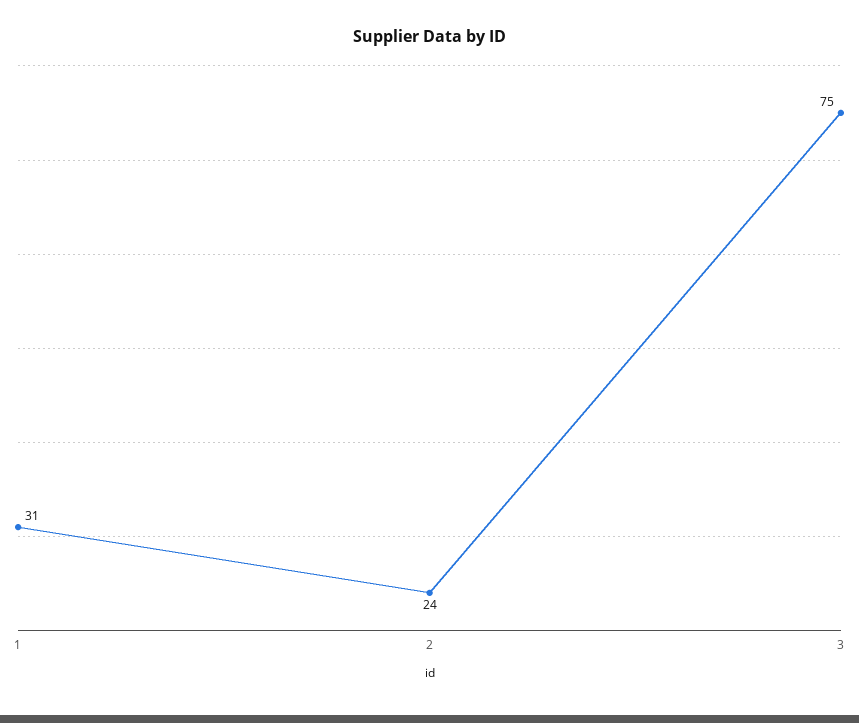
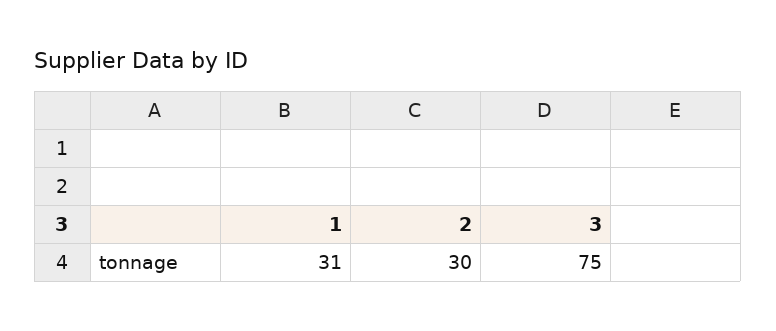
2: 24 -> 30

